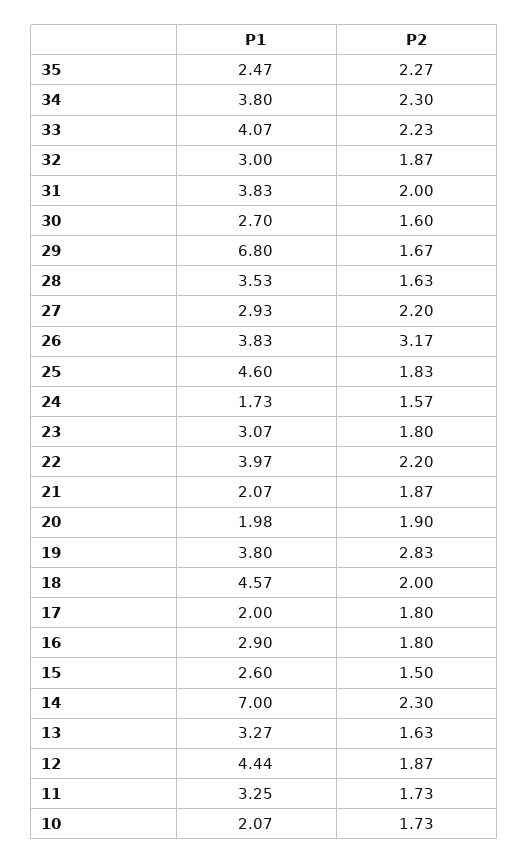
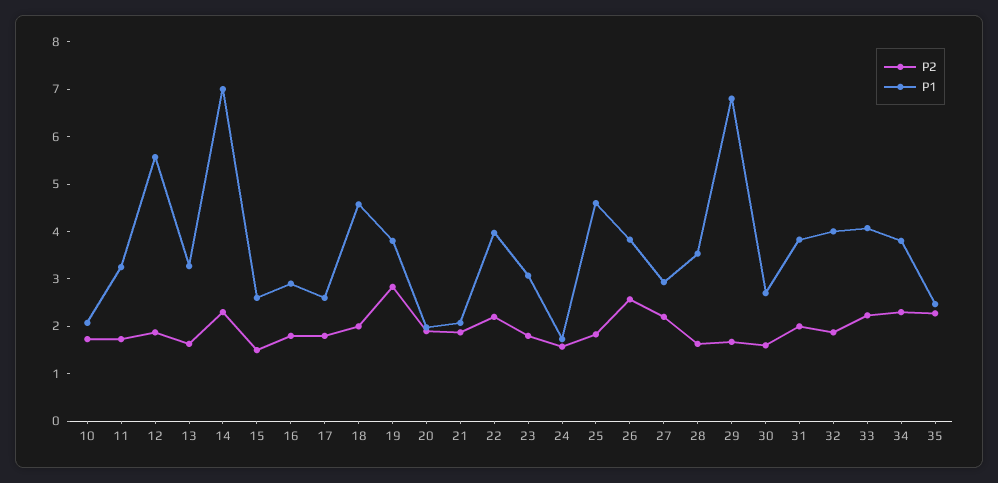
P1, 32: 3 -> 4
P2, 26: 3.17 -> 2.6
P1, 17: 2 -> 2.6
P1, 12: 4.44 -> 5.6

